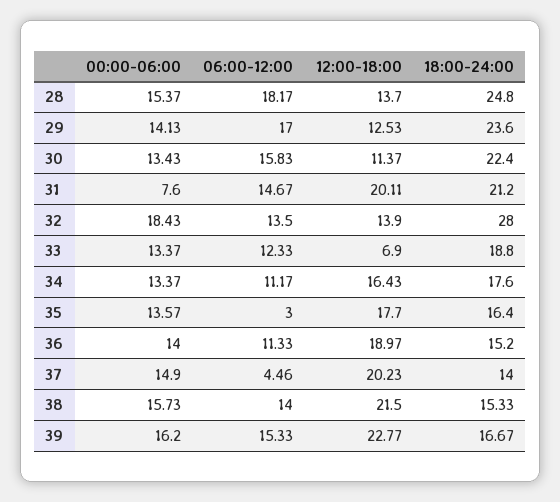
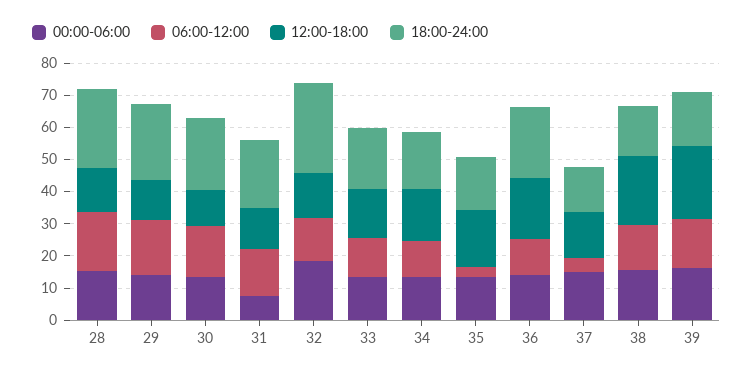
12:00-18:00, 31: 20.11 -> 12.5
12:00-18:00, 33: 6.9 -> 15
18:00-24:00, 36: 15.2 -> 22.5
12:00-18:00, 37: 20.23 -> 15

